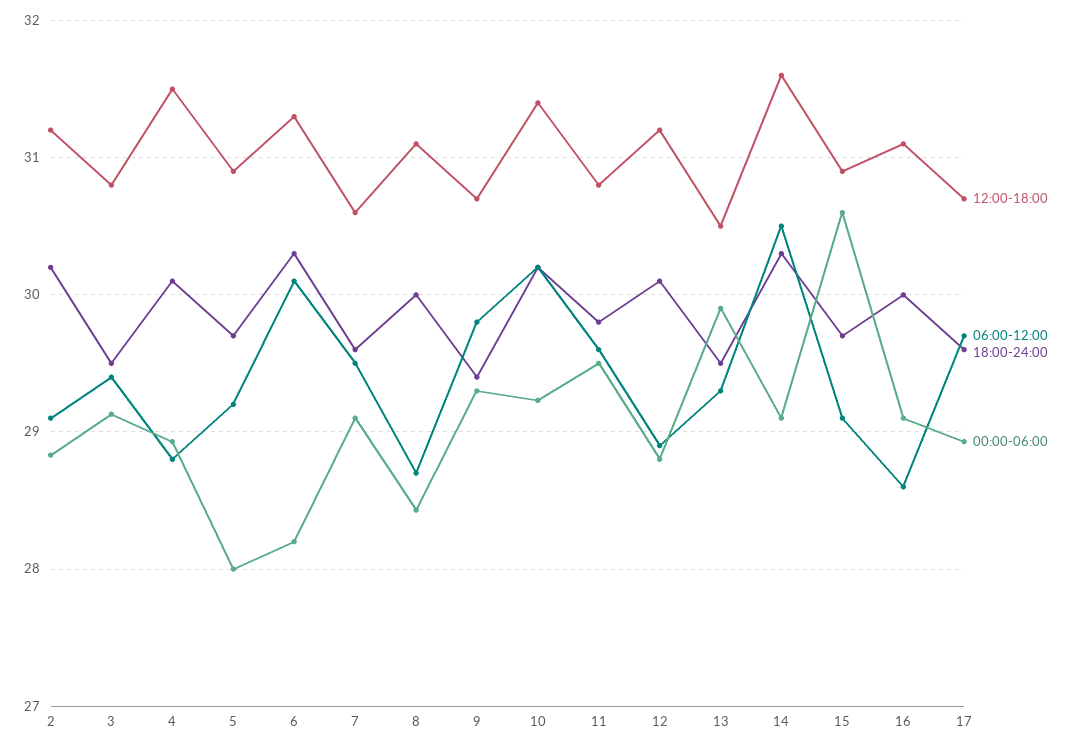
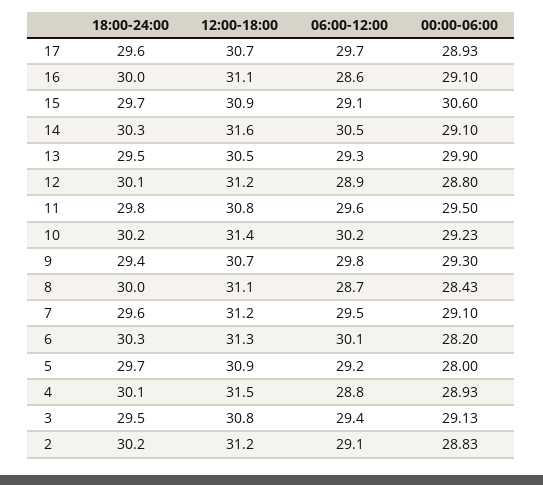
12:00-18:00, 7: 30.6 -> 31.2

